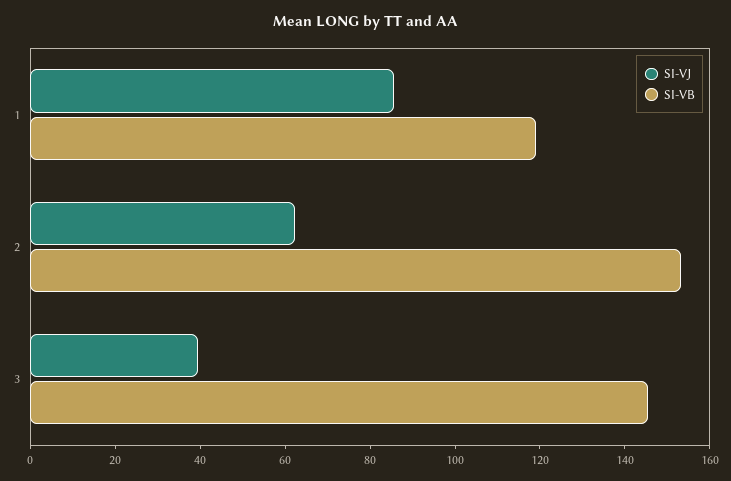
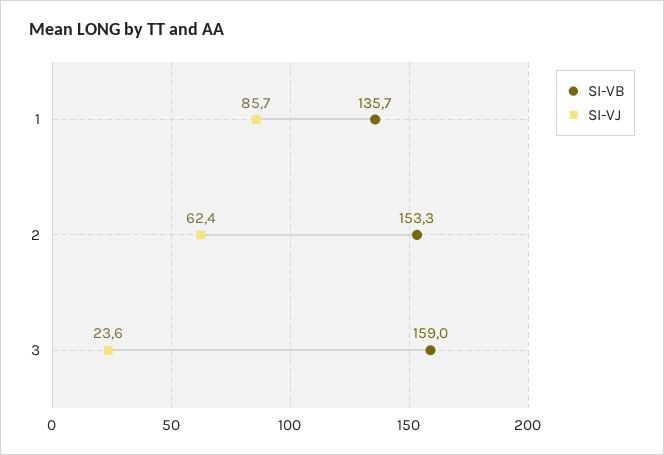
SI-VB, 1: 120 -> 135.7
SI-VJ, 3: 40 -> 23.6
SI-VB, 3: 145 -> 159

